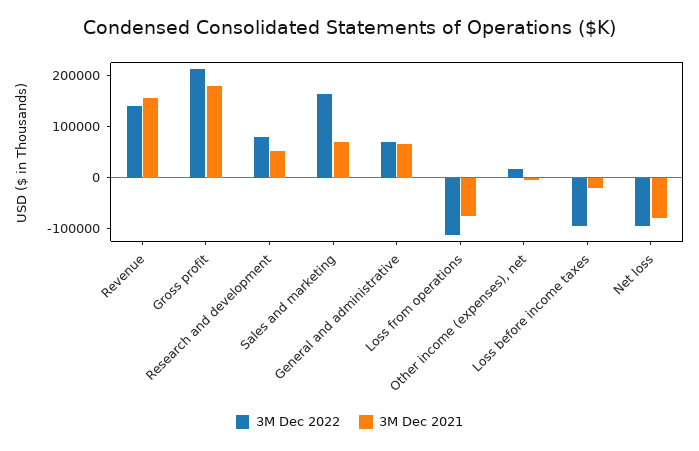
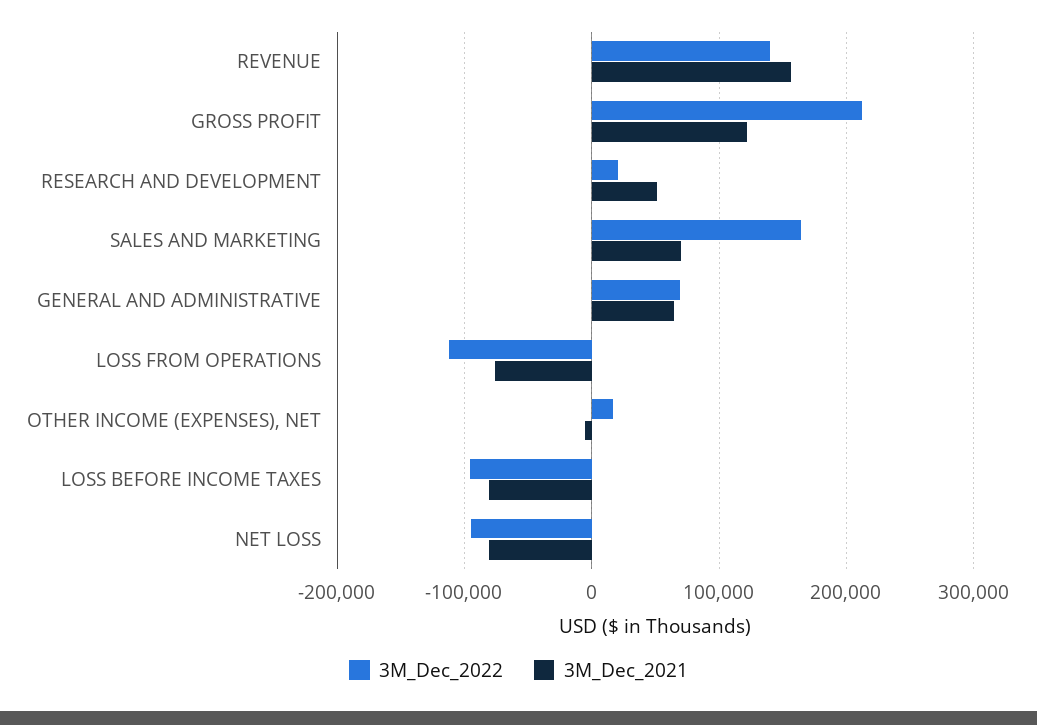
3M Dec 2021, Gross profit: 180000 -> 120000
3M Dec 2022, Research and development: 80000 -> 20000
3M Dec 2021, Loss before income taxes: -20000 -> -80000

